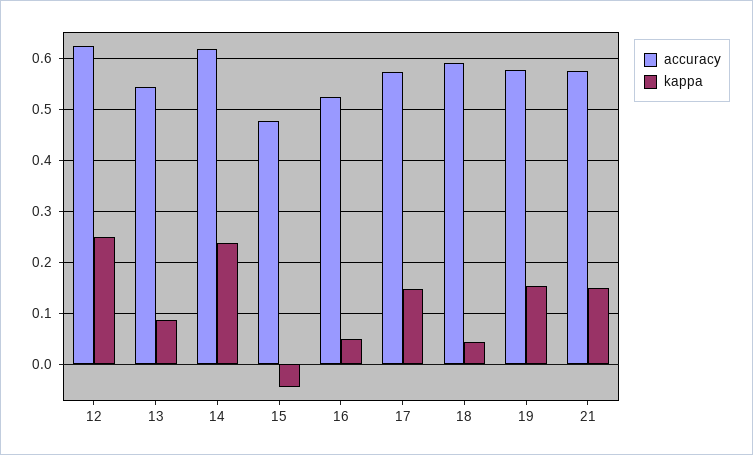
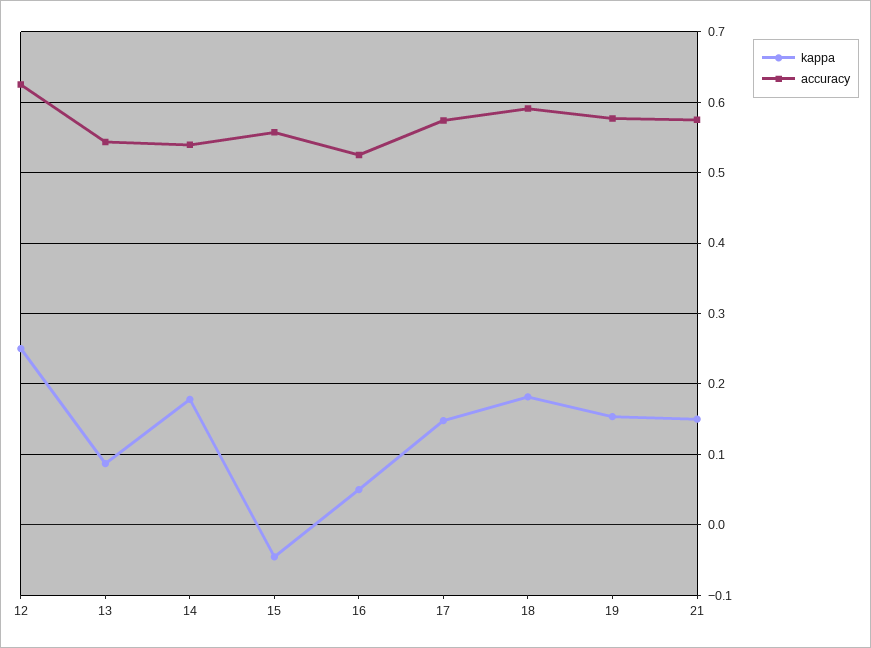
accuracy, 14: 0.62 -> 0.54
kappa, 14: 0.24 -> 0.18
accuracy, 15: 0.48 -> 0.56
kappa, 18: 0.04 -> 0.18

